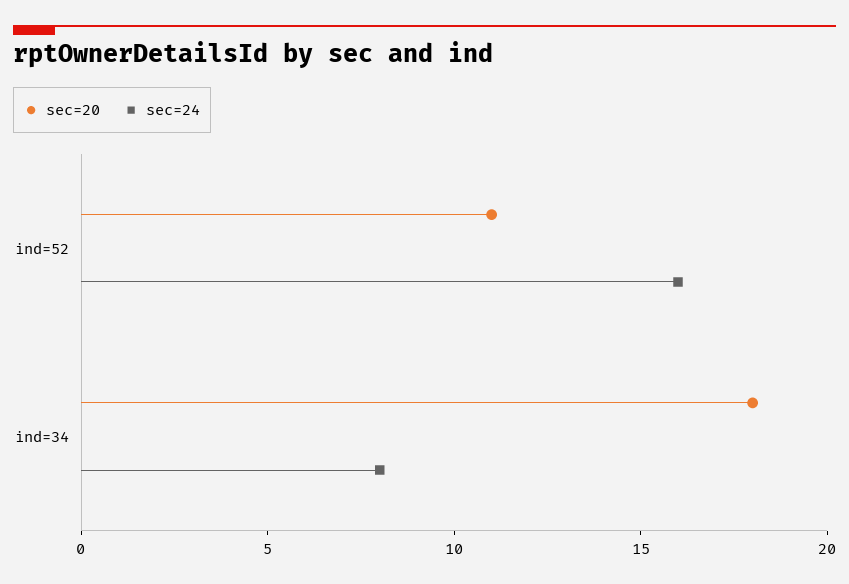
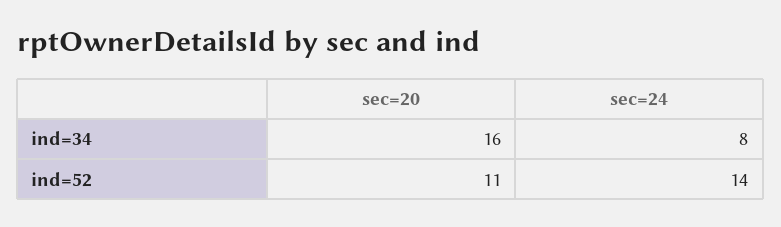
sec=24, ind=52: 16 -> 14
sec=20, ind=34: 18 -> 16

